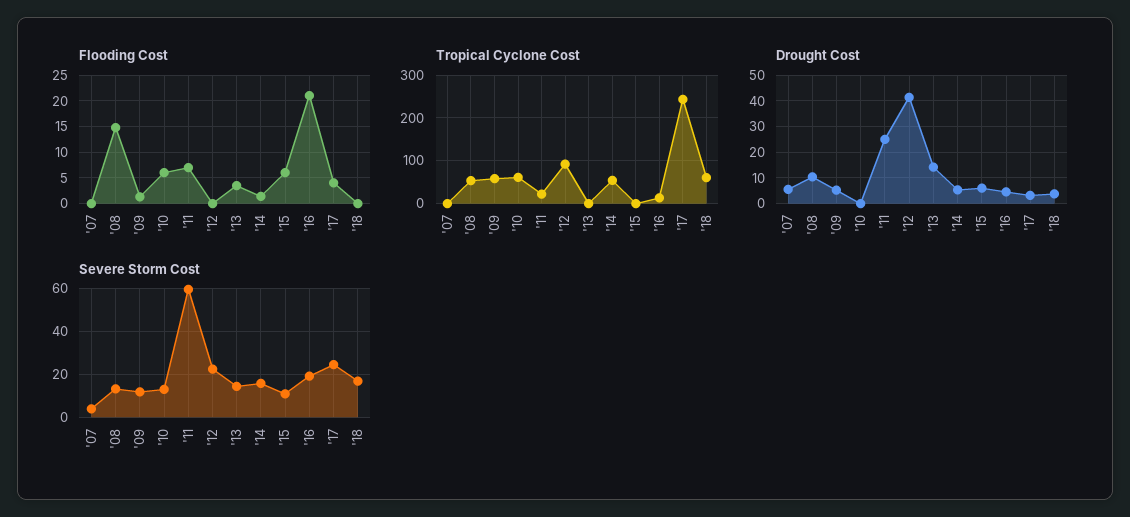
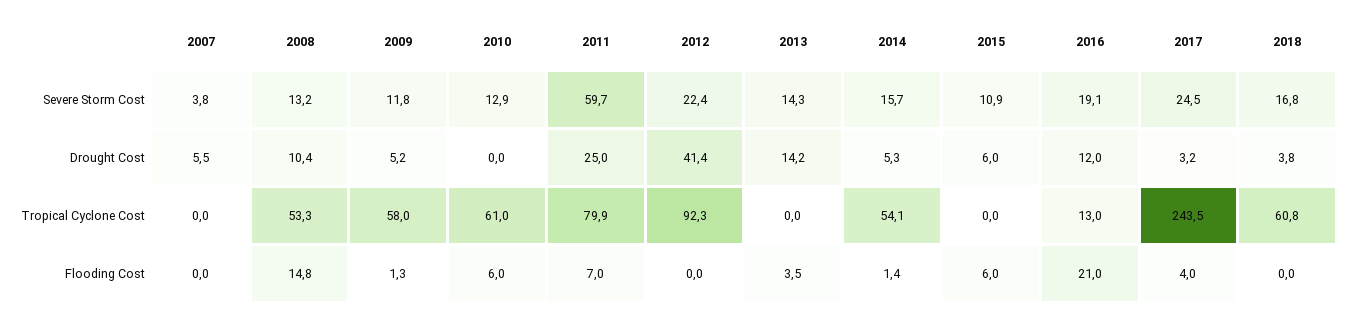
Tropical Cyclone Cost, '11: 20 -> 79.9
Drought Cost, '16: 5 -> 12

